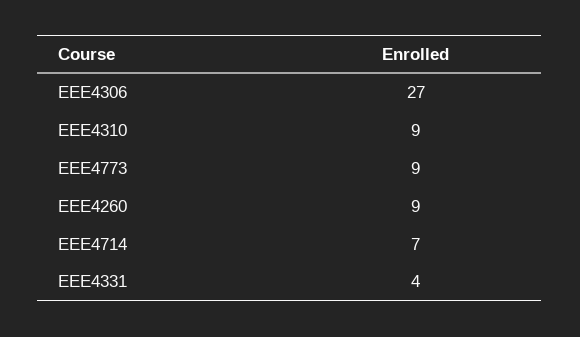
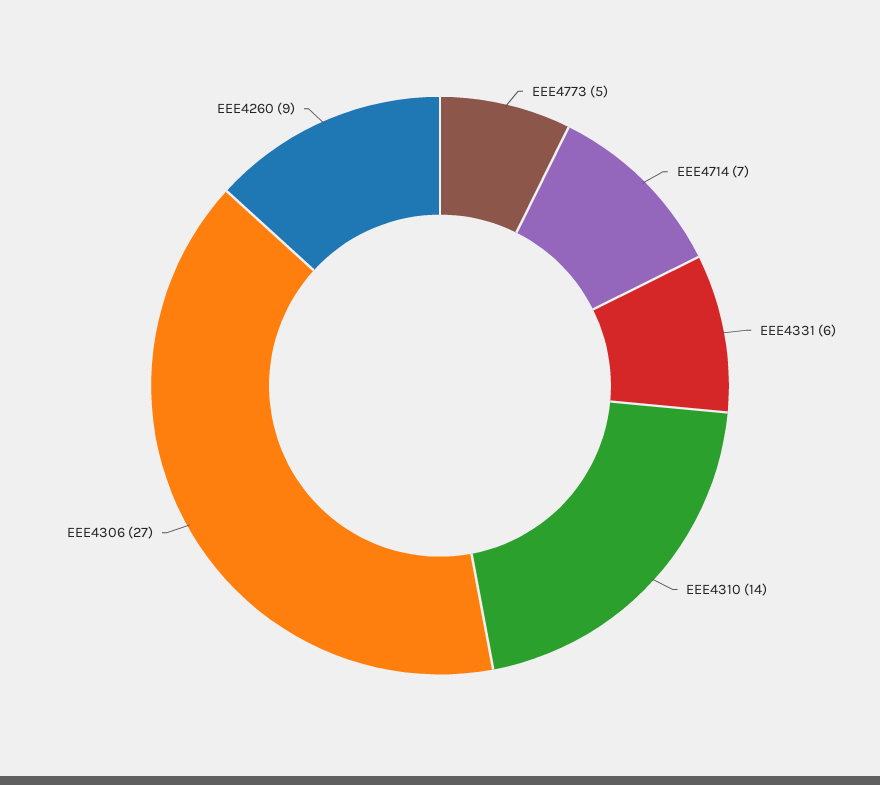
EEE4310: 9 -> 14
EEE4773: 9 -> 5
EEE4331: 4 -> 6

